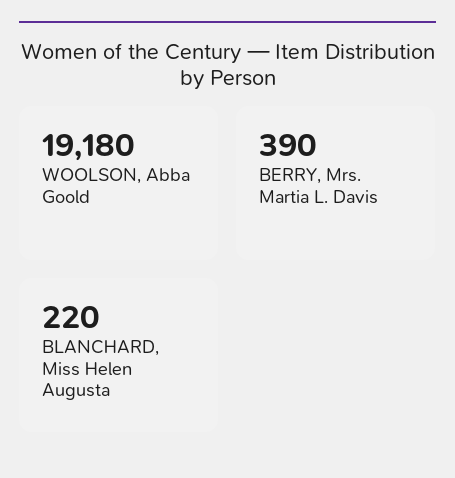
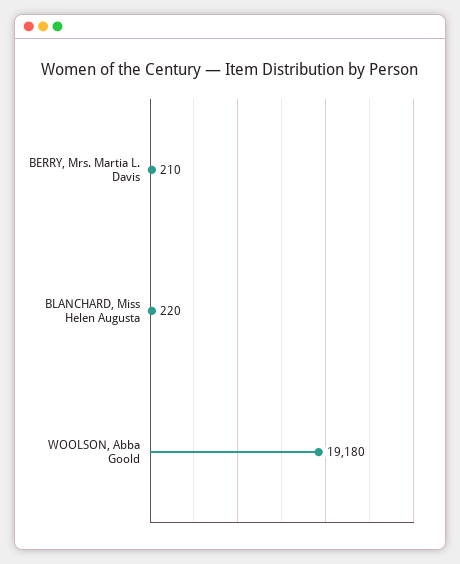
BERRY, Mrs. Martia L. Davis: 390 -> 210

